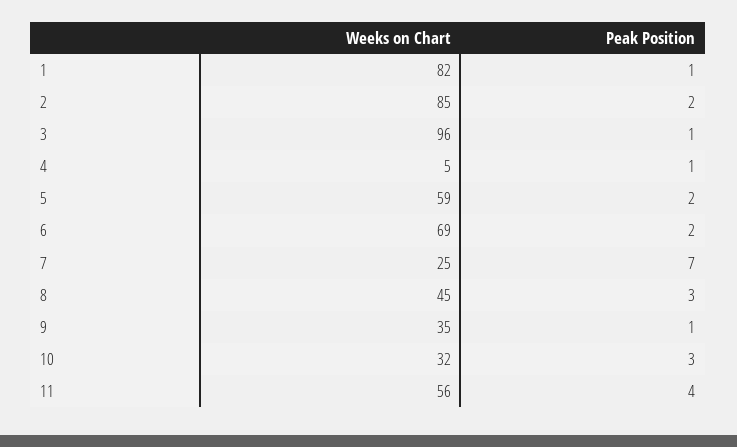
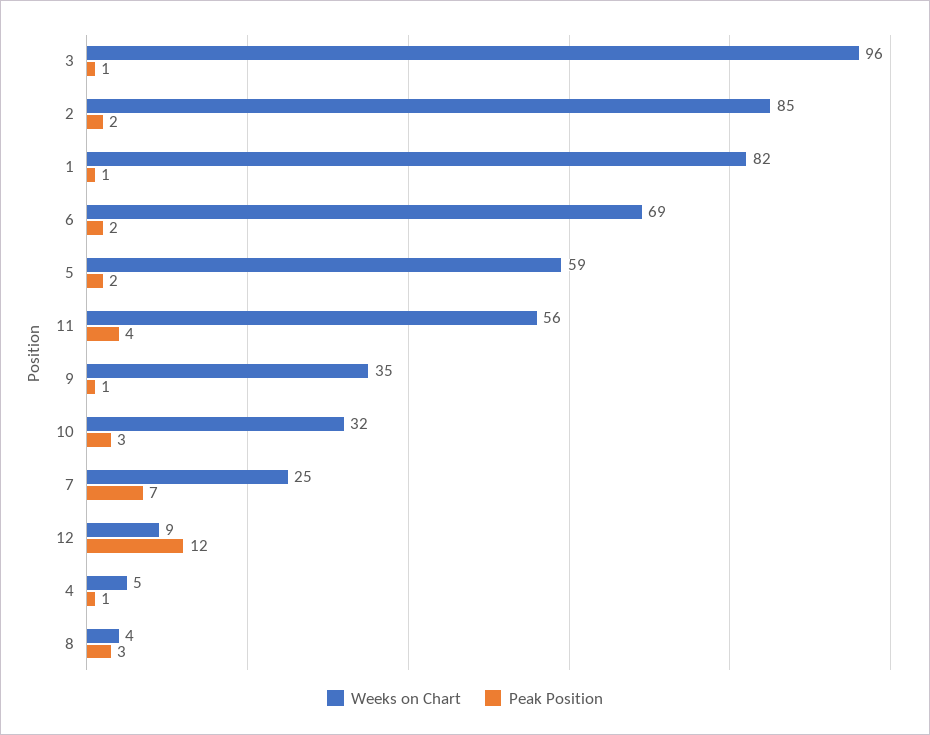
Weeks on Chart, 8: 45 -> 4
Weeks on Chart, 12: none -> 9
Peak Position, 12: none -> 12

